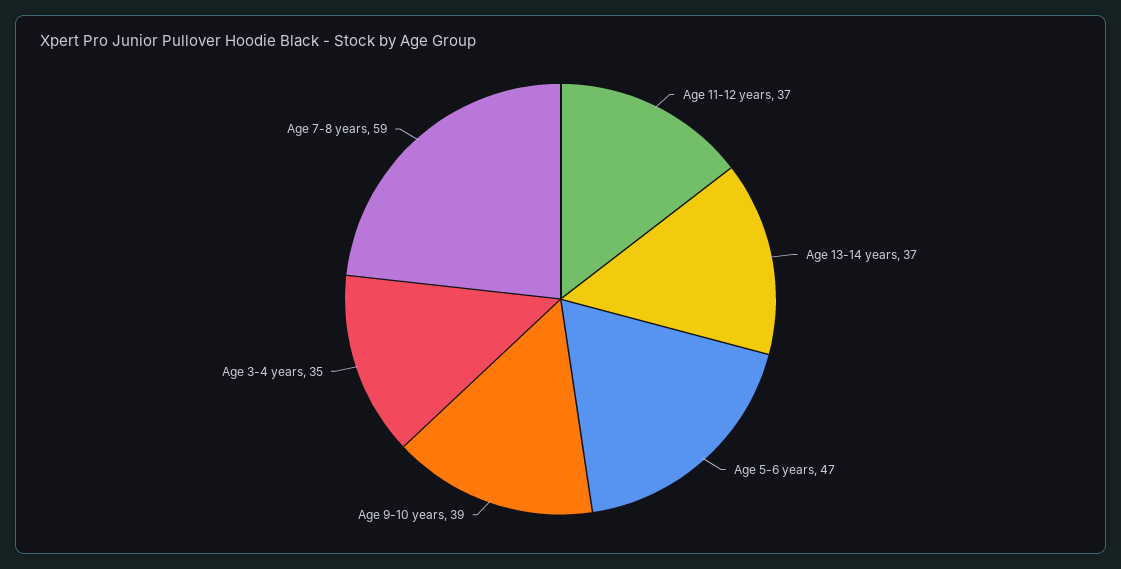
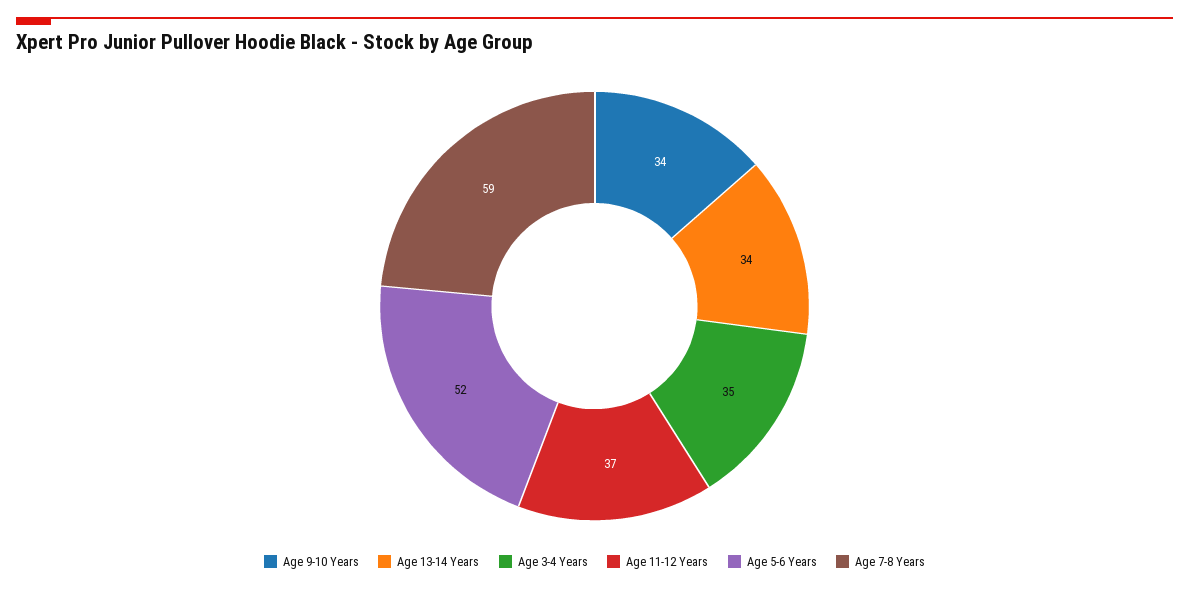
Age 13-14 years: 37 -> 34
Age 5-6 years: 47 -> 52
Age 9-10 years: 39 -> 34

